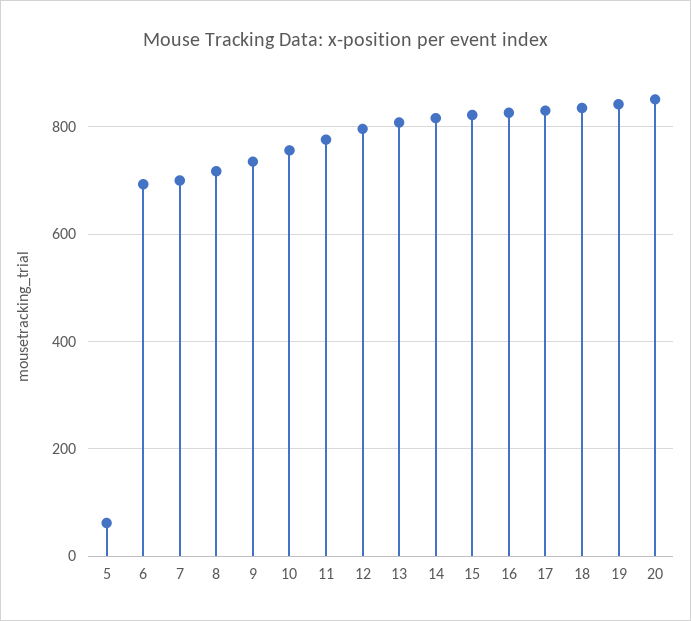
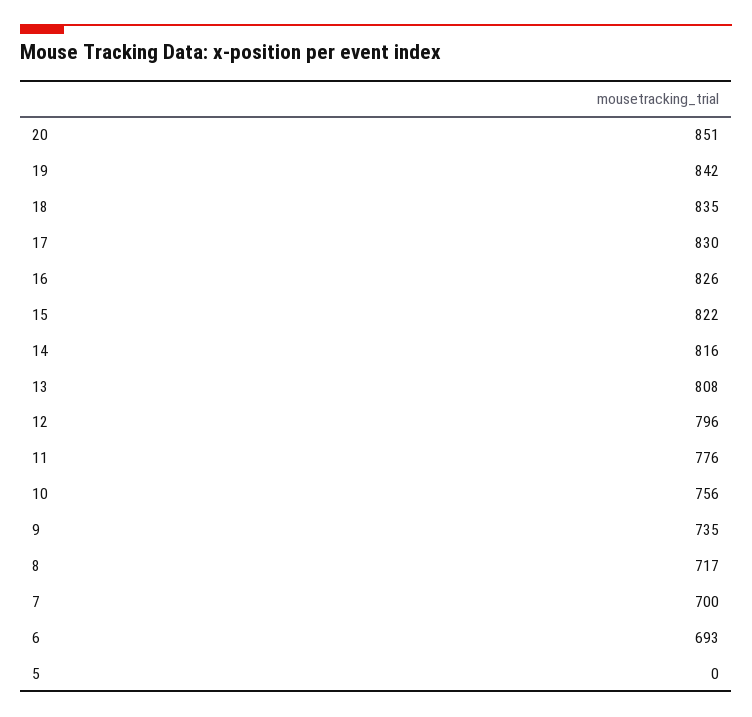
5: 60 -> 0

